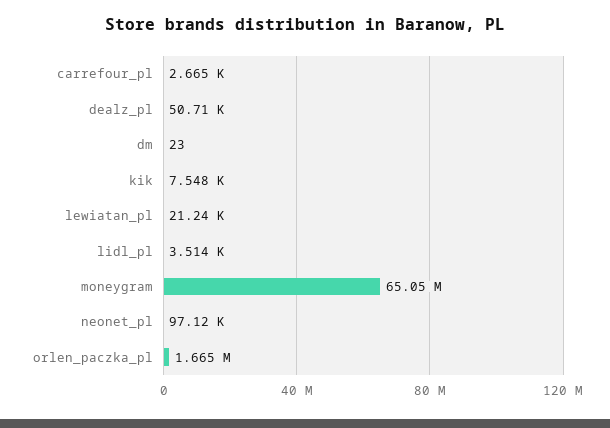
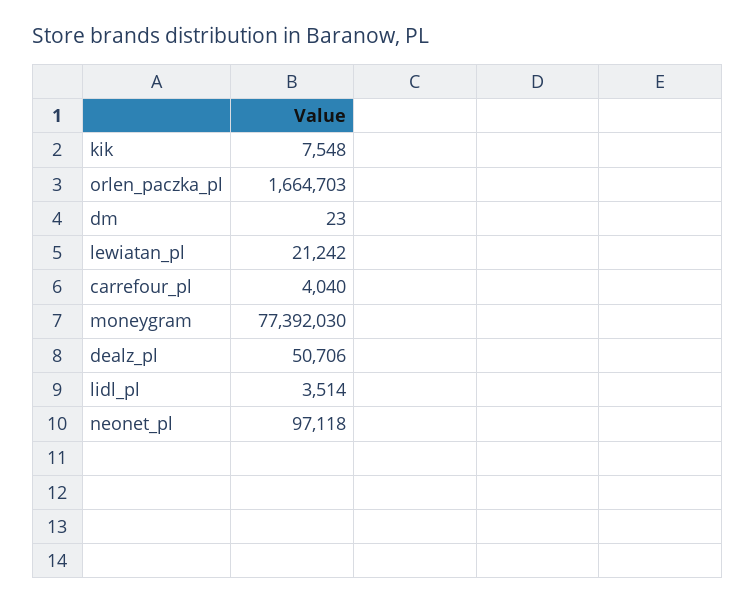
carrefour_pl: 2665 -> 4040
moneygram: 65050000 -> 77392030

